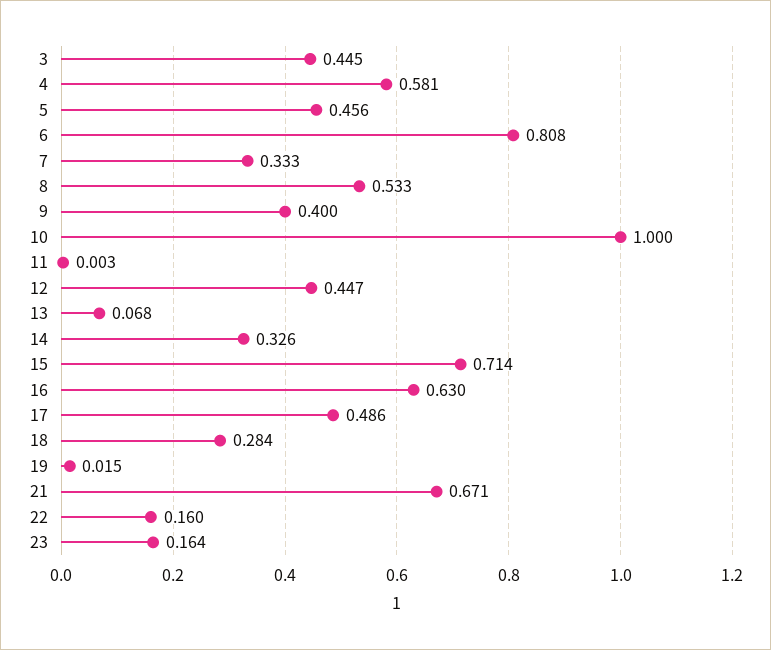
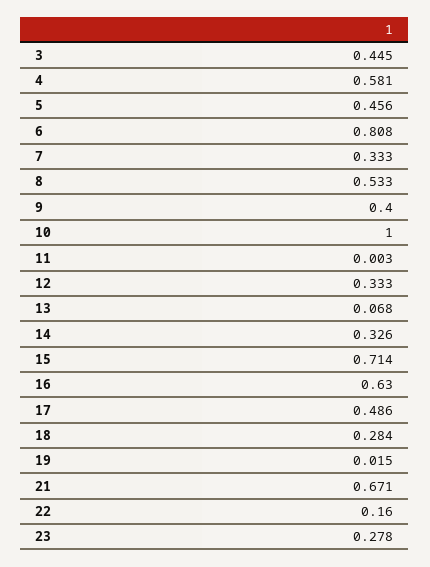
12: 0.447 -> 0.333
23: 0.164 -> 0.278

